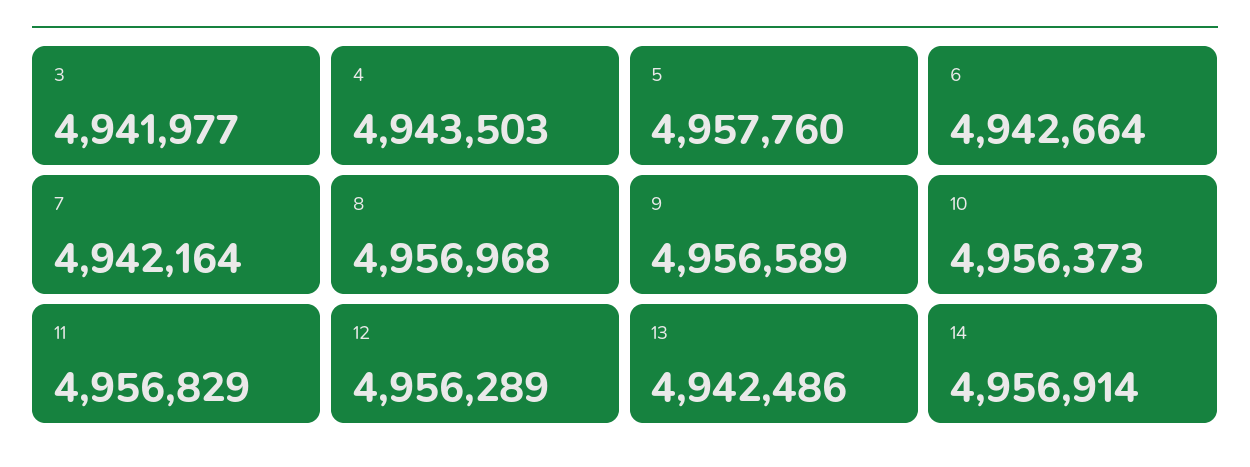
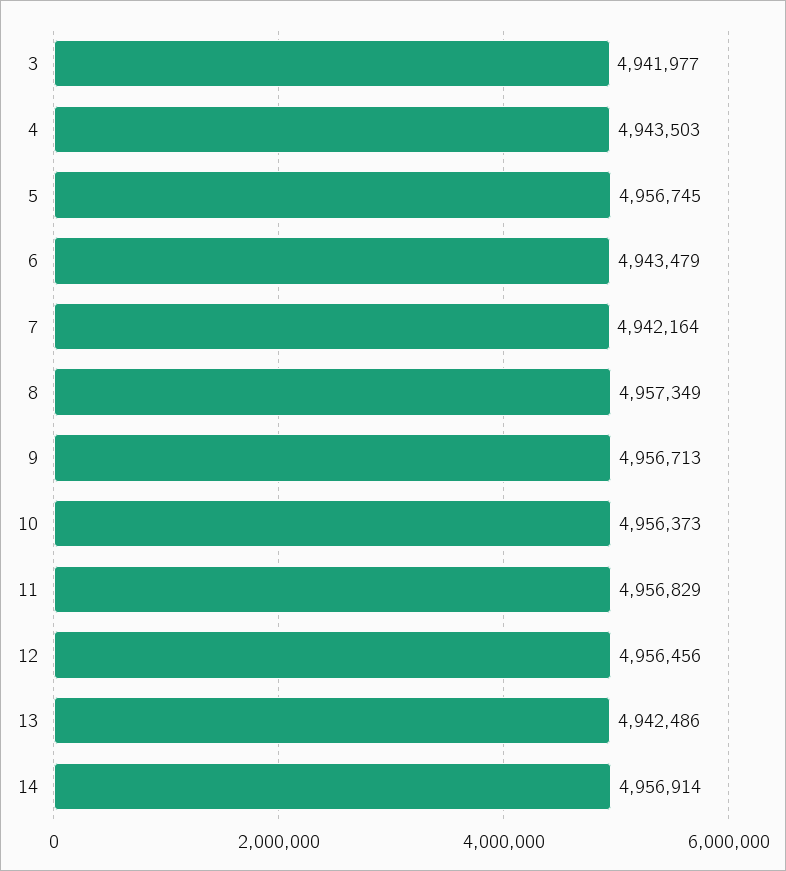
5: 4957760 -> 4956745
6: 4942664 -> 4943479
8: 4956968 -> 4957349
9: 4956589 -> 4956713
12: 4956289 -> 4956456

